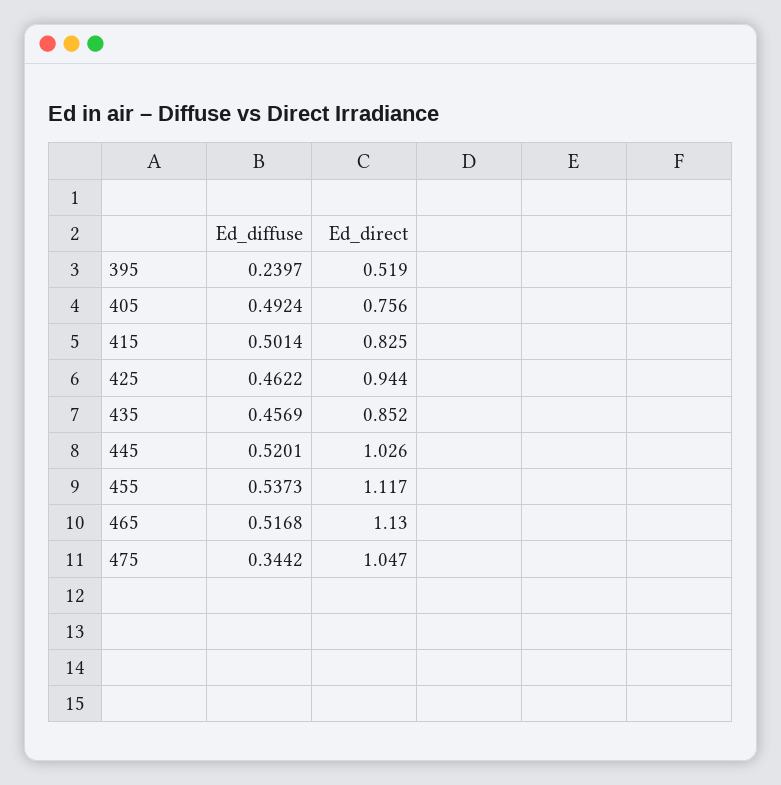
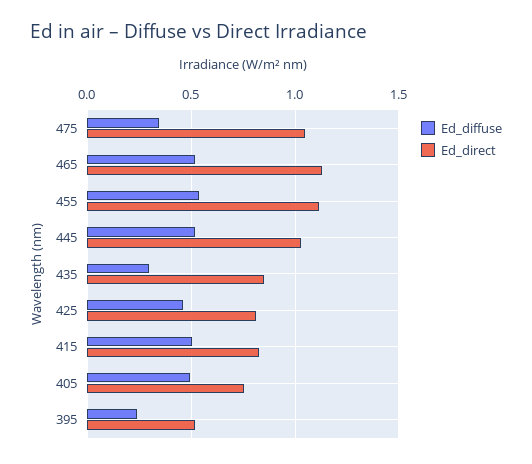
Ed_direct, 425: 0.944 -> 0.8
Ed_diffuse, 435: 0.4569 -> 0.3

